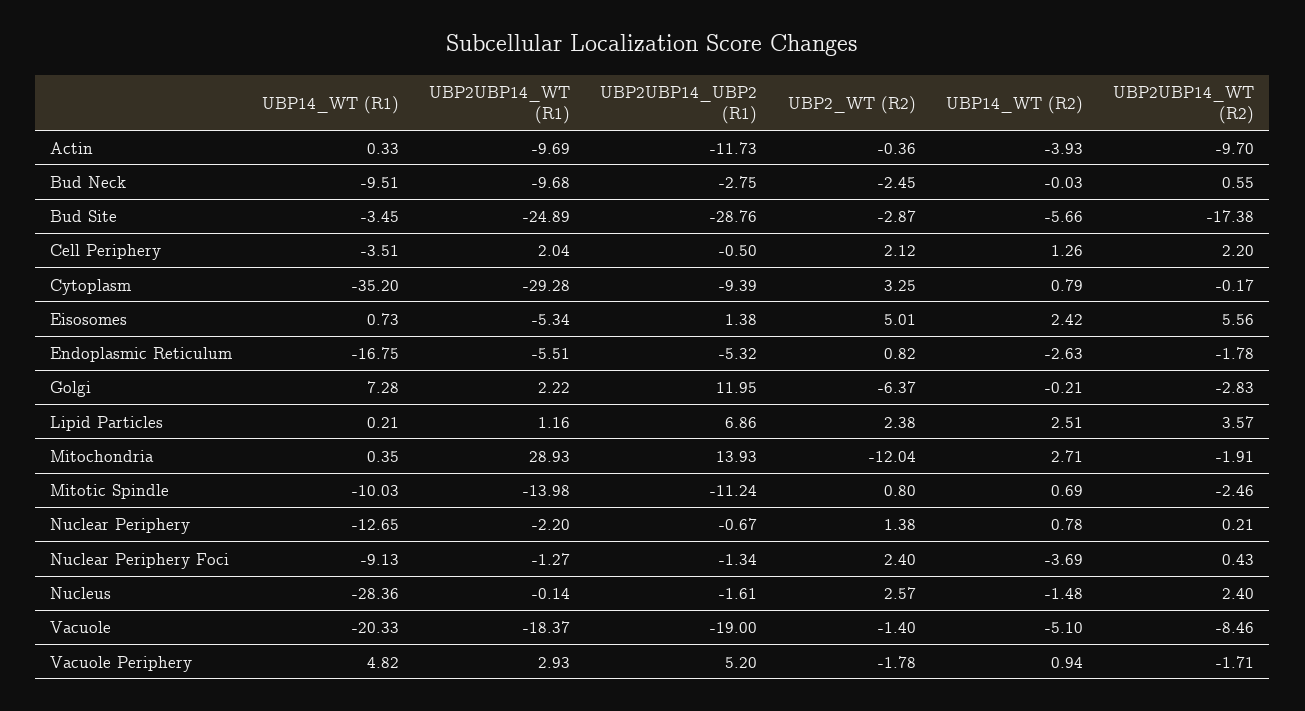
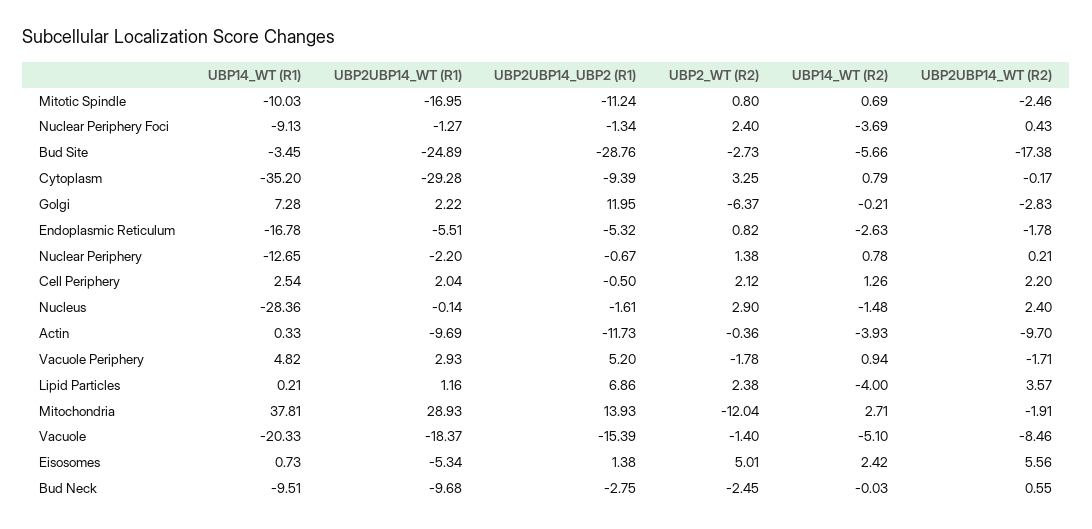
UBP2_WT (R2), Bud Site: -2.87 -> -2.73
UBP14_WT (R1), Cell Periphery: -3.51 -> 2.54
UBP14_WT (R1), Endoplasmic Reticulum: -16.75 -> -16.78
UBP14_WT (R2), Lipid Particles: 2.51 -> -4
UBP14_WT (R1), Mitochondria: 0.35 -> 37.81
UBP2UBP14_WT (R1), Mitotic Spindle: -13.98 -> -16.95
UBP2_WT (R2), Nucleus: 2.57 -> 2.9
UBP2UBP14_UBP2 (R1), Vacuole: -19 -> -15.39

